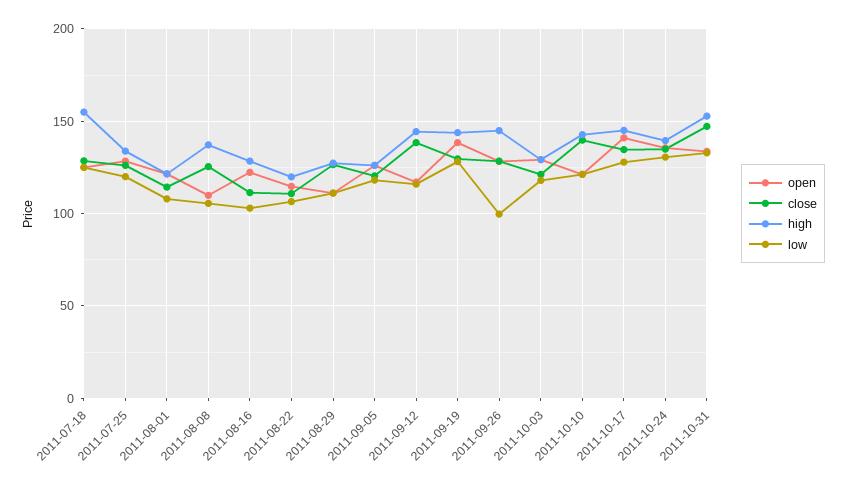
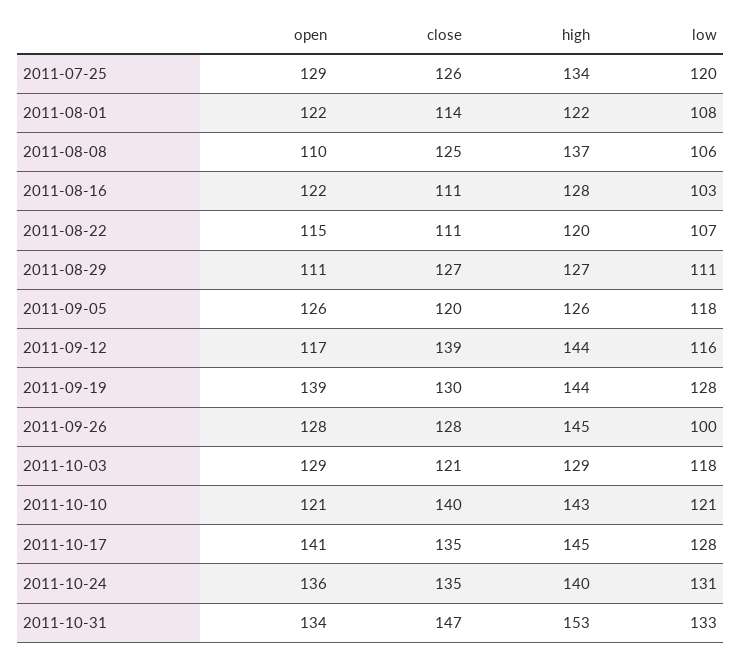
open, 2011-07-18: 125 -> none
close, 2011-07-18: 130 -> none
high, 2011-07-18: 155 -> none
low, 2011-07-18: 125 -> none

